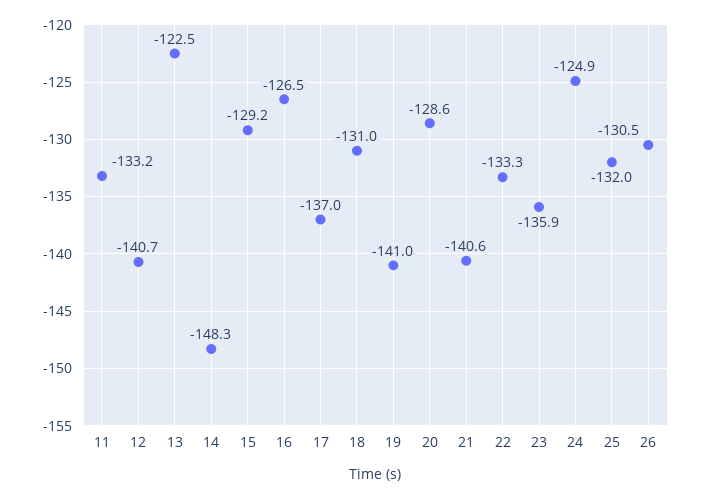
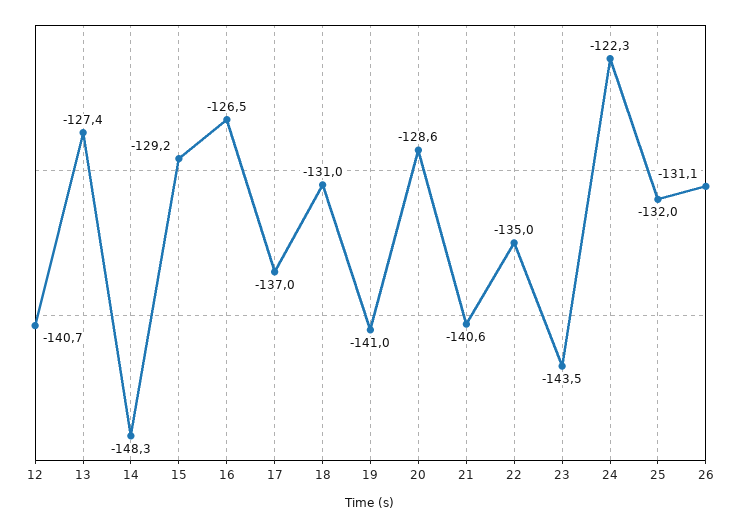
11: -133.2 -> none
13: -122.5 -> -127.4
22: -133.3 -> -135
23: -135.9 -> -143.5
24: -124.9 -> -122.3
26: -130.5 -> -131.1

